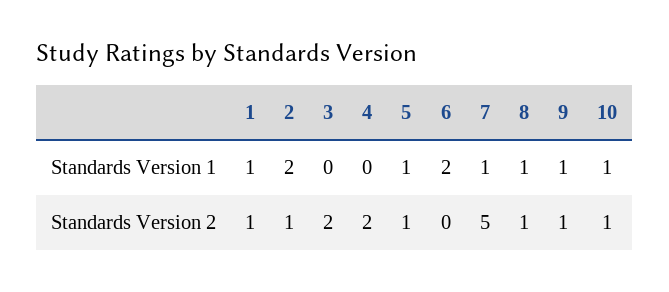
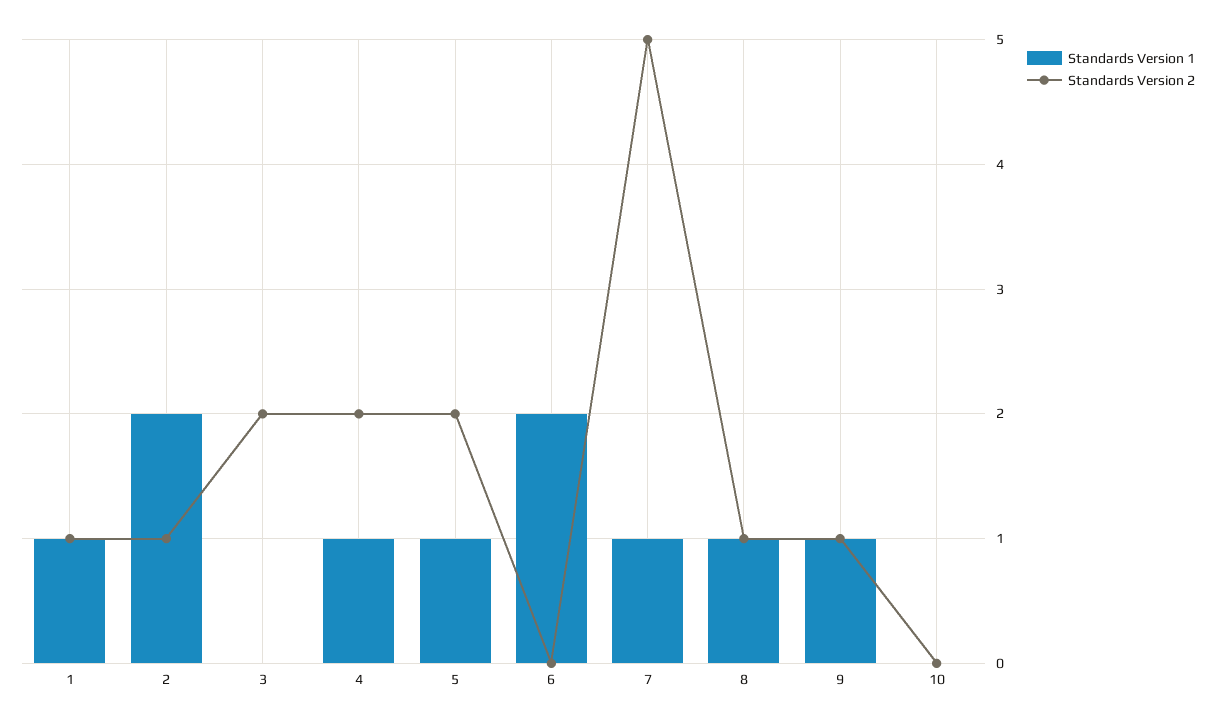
Standards Version 1, 4: 0 -> 1
Standards Version 1, 10: 1 -> 0
Standards Version 2, 5: 1 -> 2
Standards Version 2, 10: 1 -> 0

